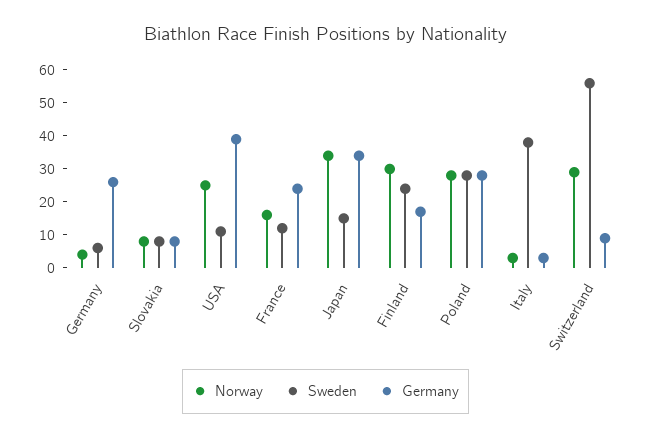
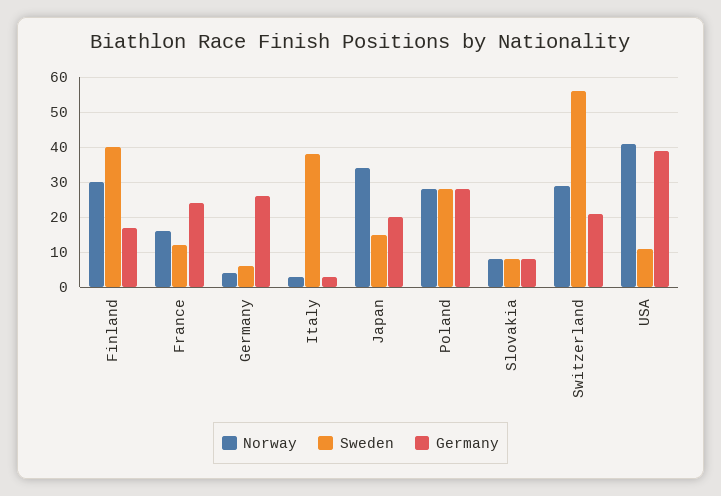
Norway, USA: 25 -> 40
Germany, Japan: 35 -> 20
Sweden, Finland: 25 -> 40
Germany, Switzerland: 10 -> 20

